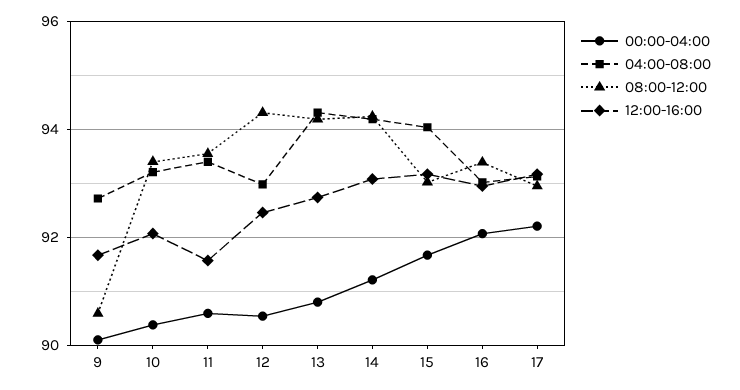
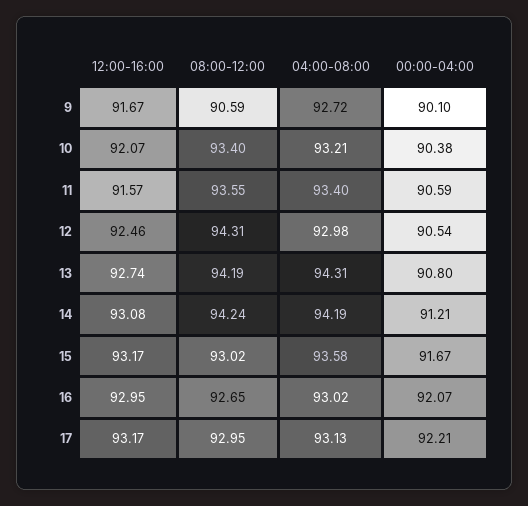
04:00-08:00, 15: 94 -> 93.58
08:00-12:00, 16: 93.4 -> 92.65

